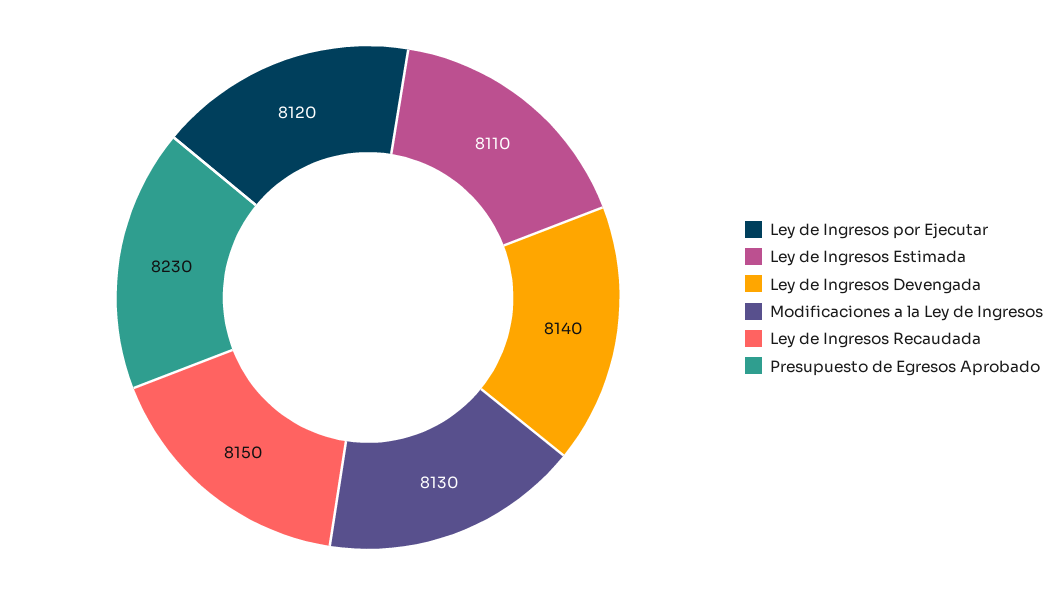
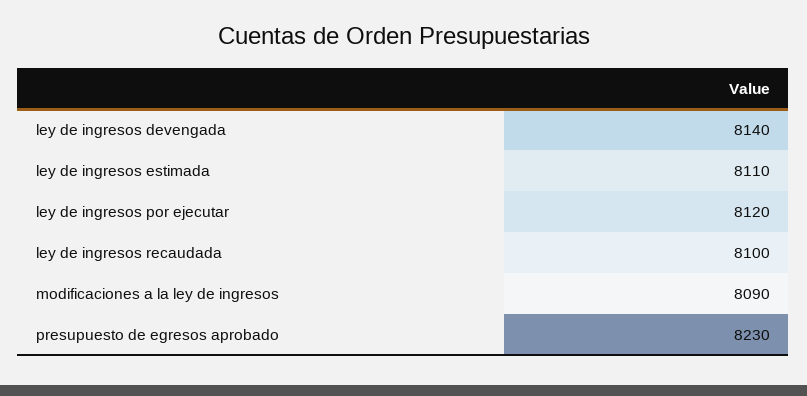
Modificaciones a la Ley de Ingresos: 8130 -> 8090
Ley de Ingresos Recaudada: 8150 -> 8100

